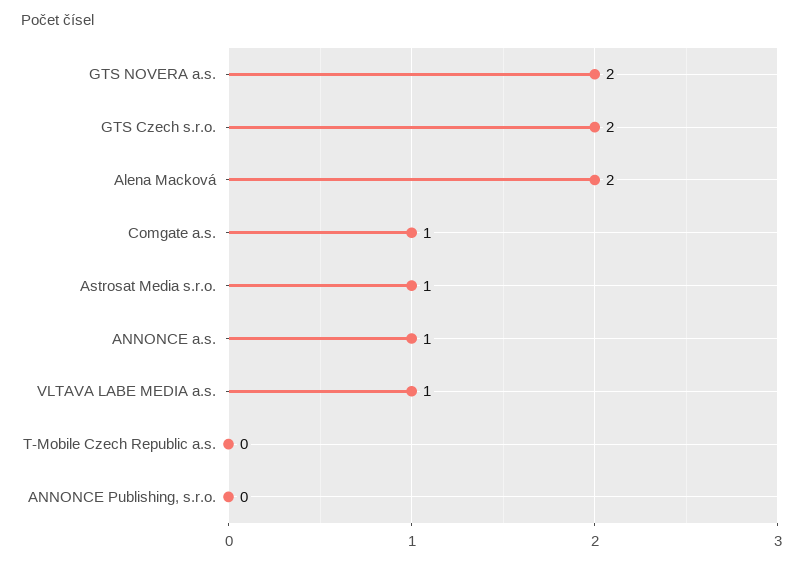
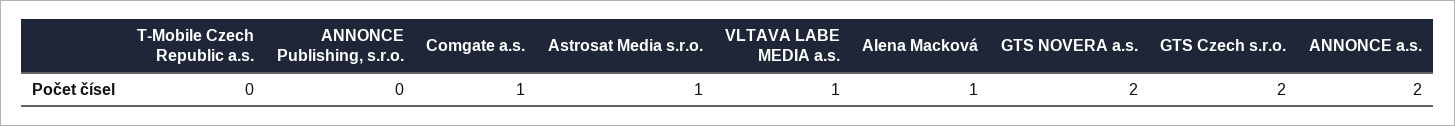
Alena Macková: 2 -> 1
ANNONCE a.s.: 1 -> 2

